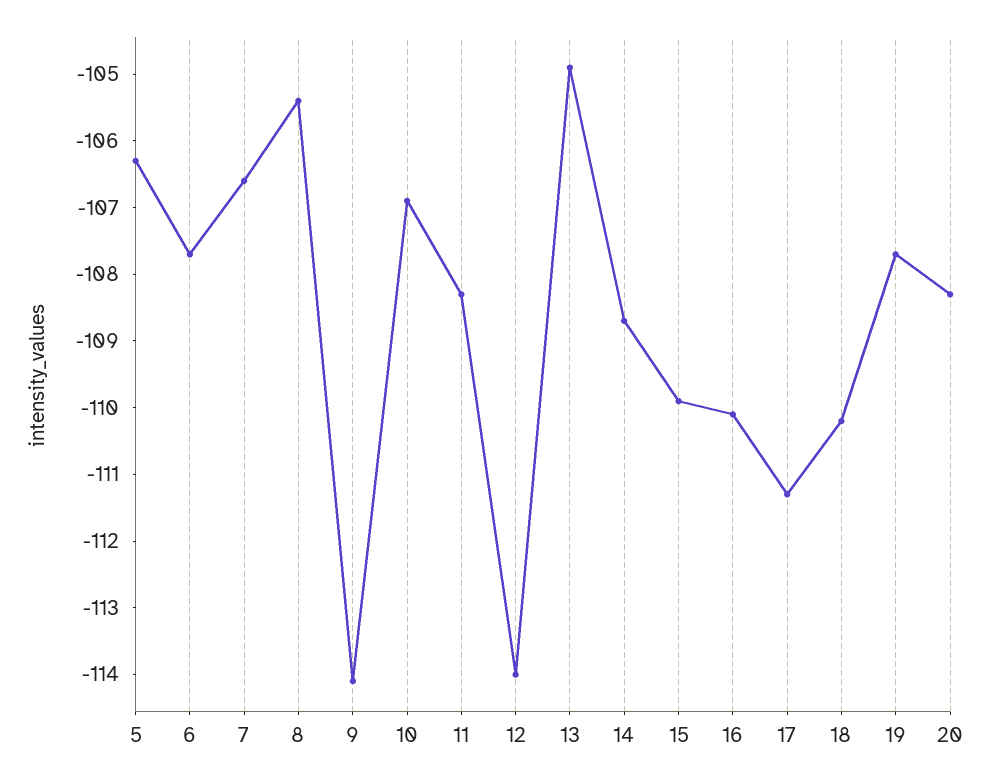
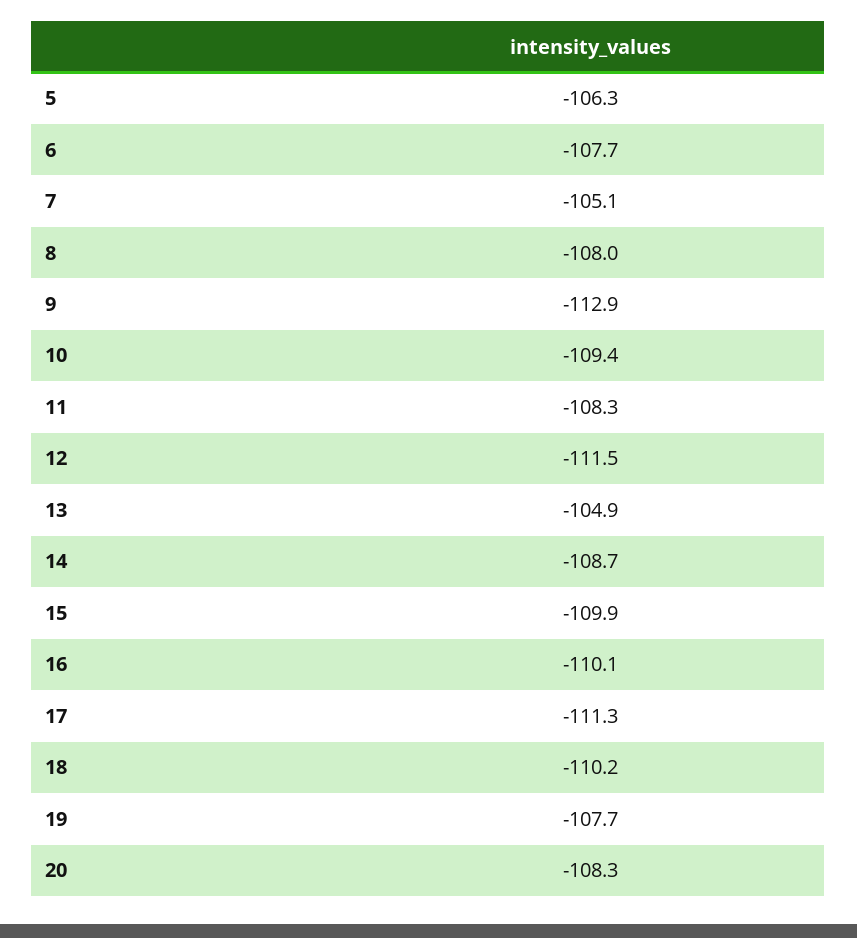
7: -106.5 -> -105.1
8: -105.5 -> -108
9: -114 -> -112.9
10: -107 -> -109.4
12: -114 -> -111.5

